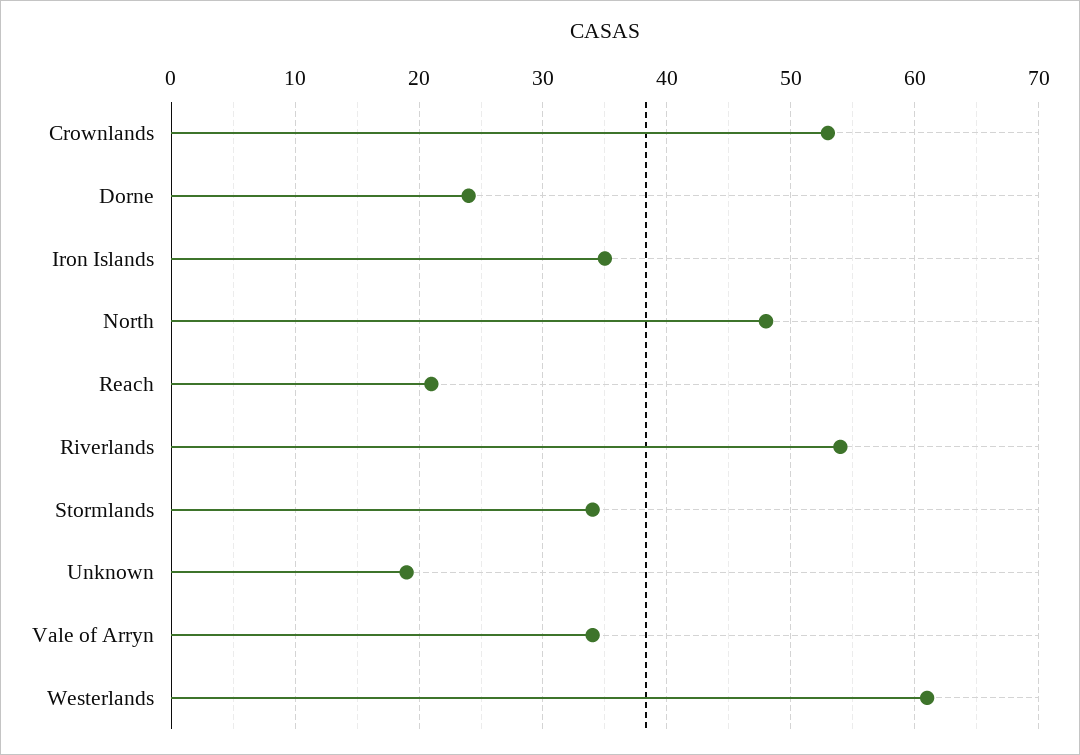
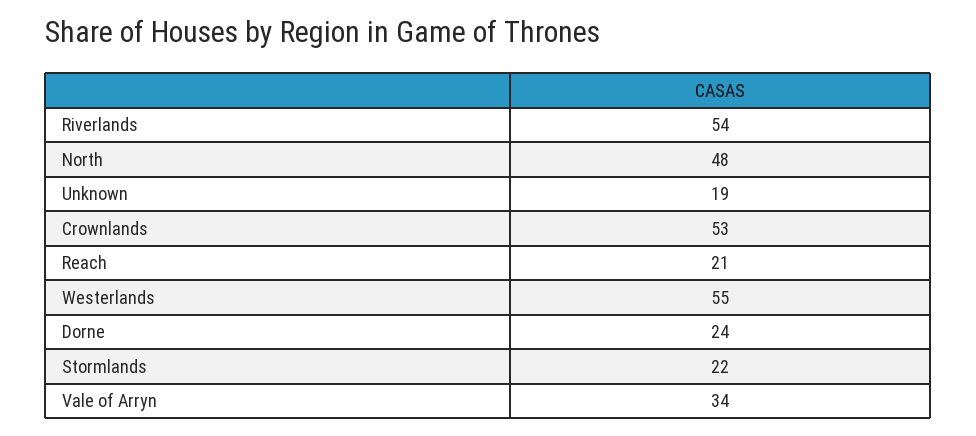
Iron Islands: 35 -> none
Stormlands: 34 -> 22
Westerlands: 61 -> 55

